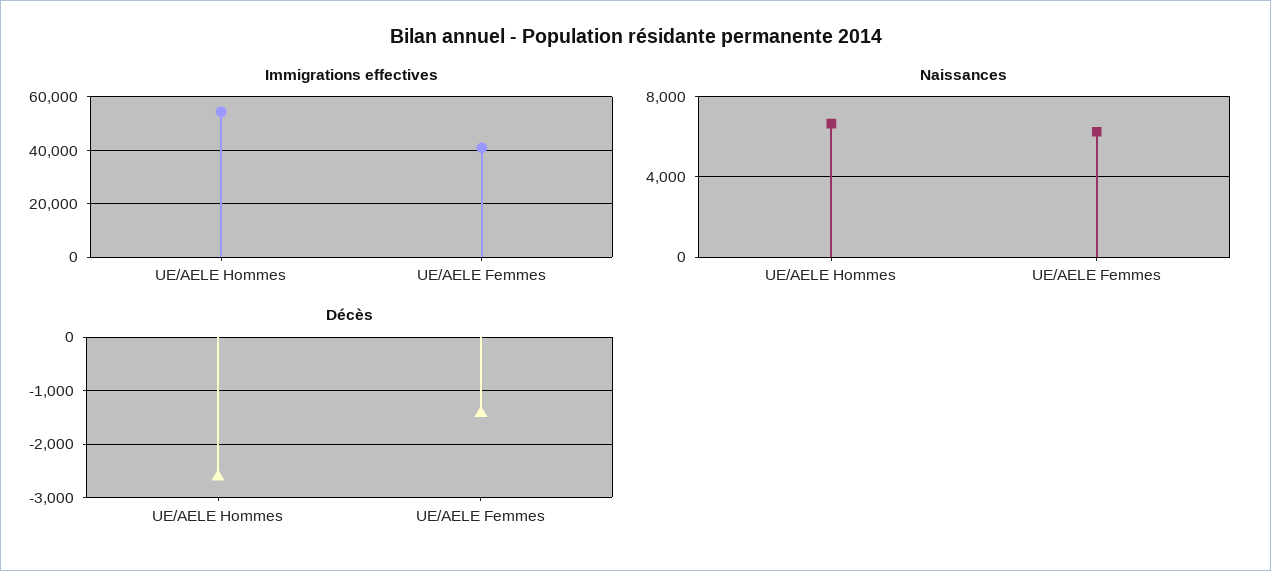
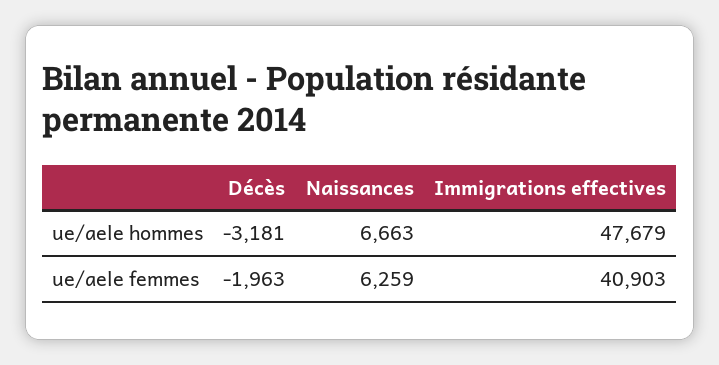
Immigrations effectives, UE/AELE Hommes: 55000 -> 47679
Décès, UE/AELE Hommes: -2600 -> -3181
Décès, UE/AELE Femmes: -1400 -> -1963

